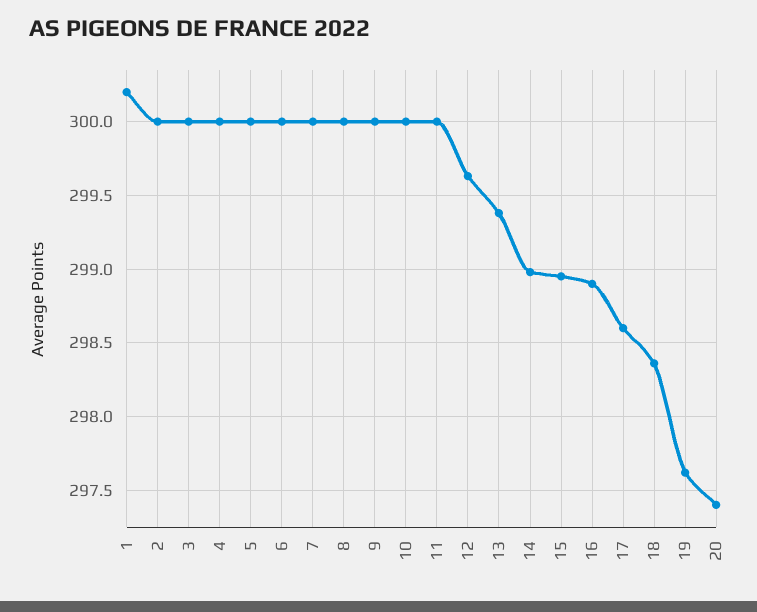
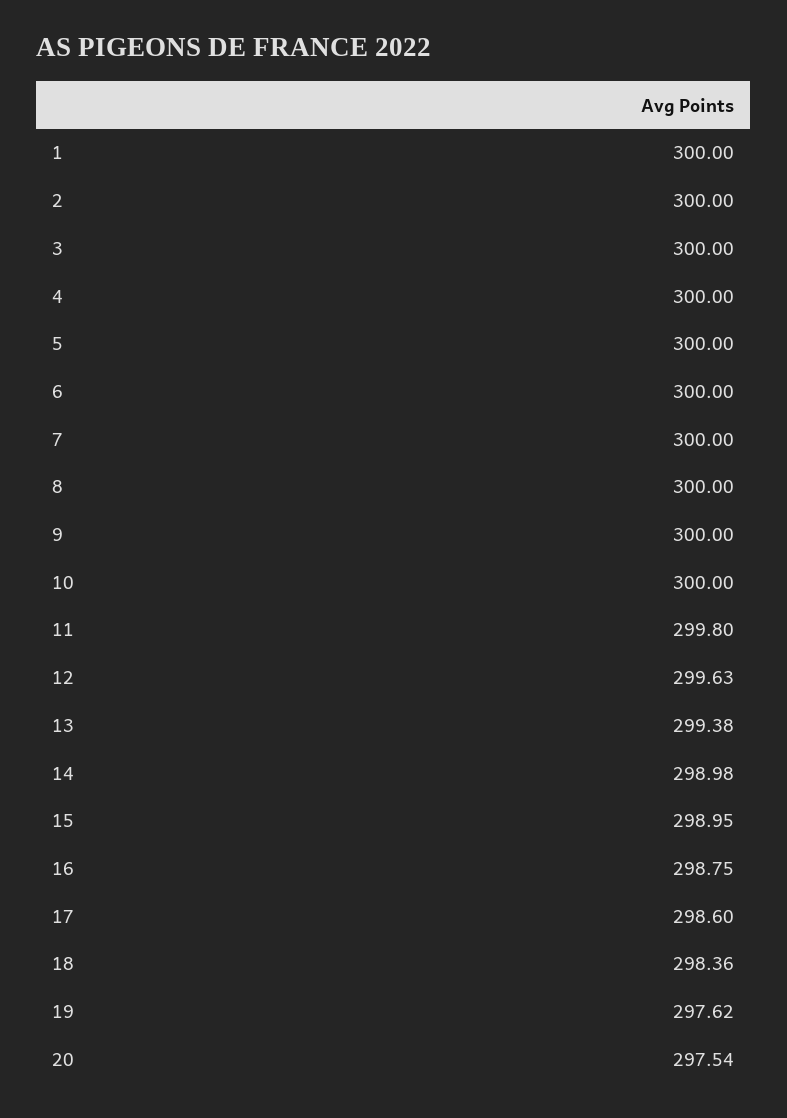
1: 300.2 -> 300
11: 300 -> 299.8
16: 298.9 -> 298.75
20: 297.4 -> 297.54

